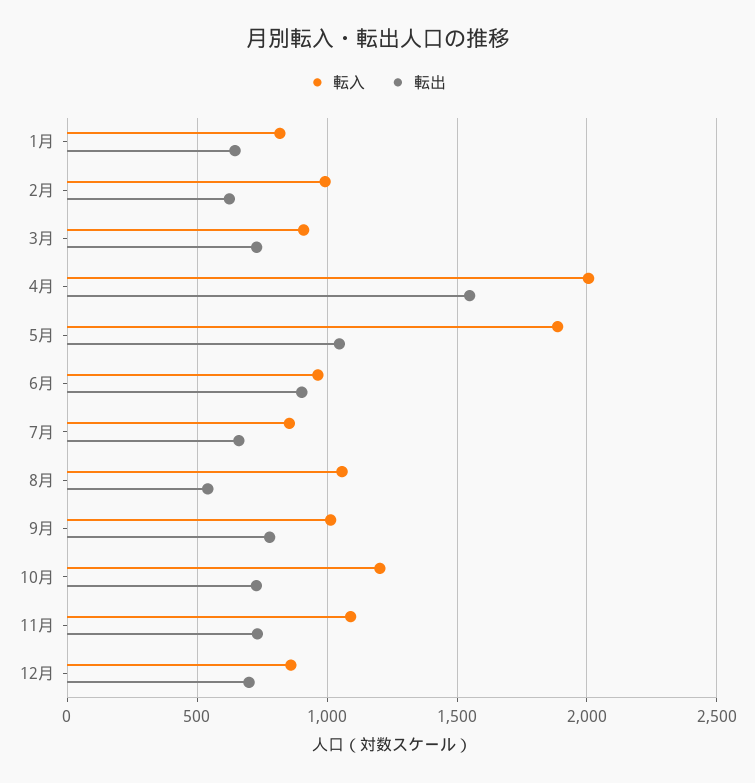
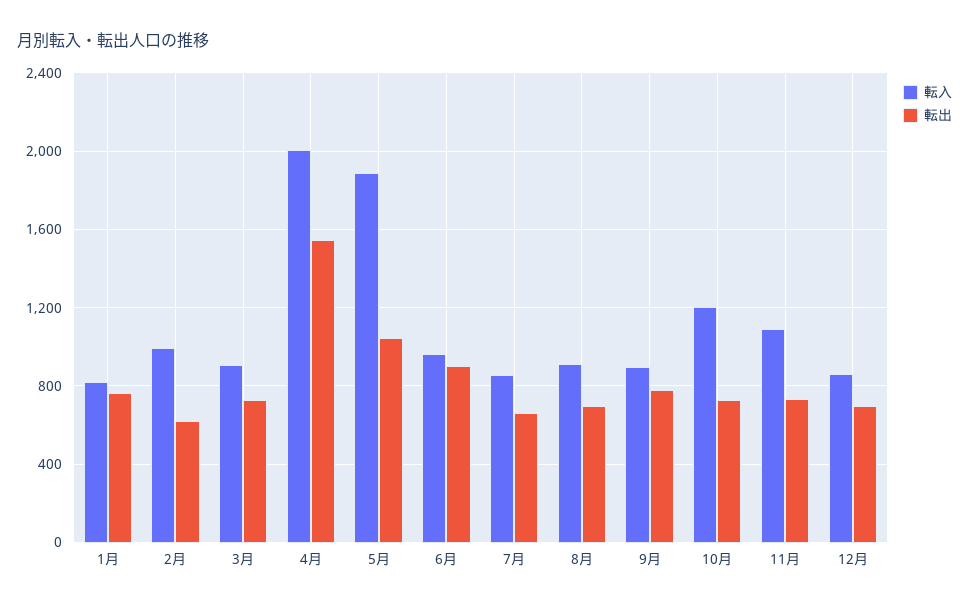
転出, 1月: 650 -> 750
転入, 8月: 1050 -> 900
転出, 8月: 550 -> 700
転入, 9月: 1000 -> 900

